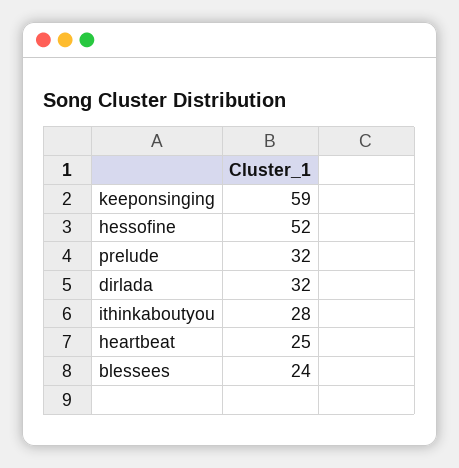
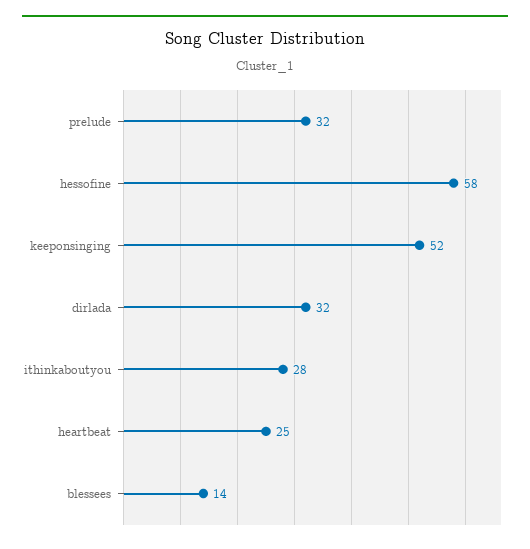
keeponsinging: 59 -> 52
hessofine: 52 -> 58
blessees: 24 -> 14

